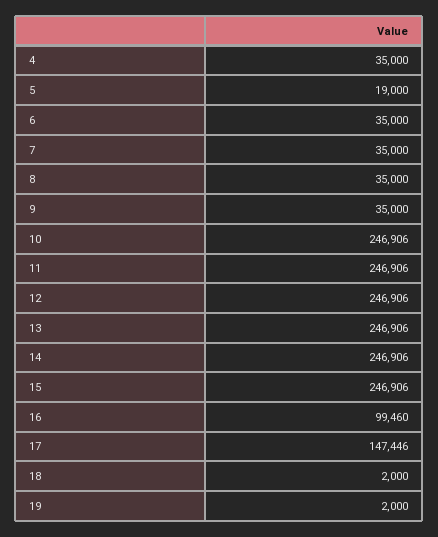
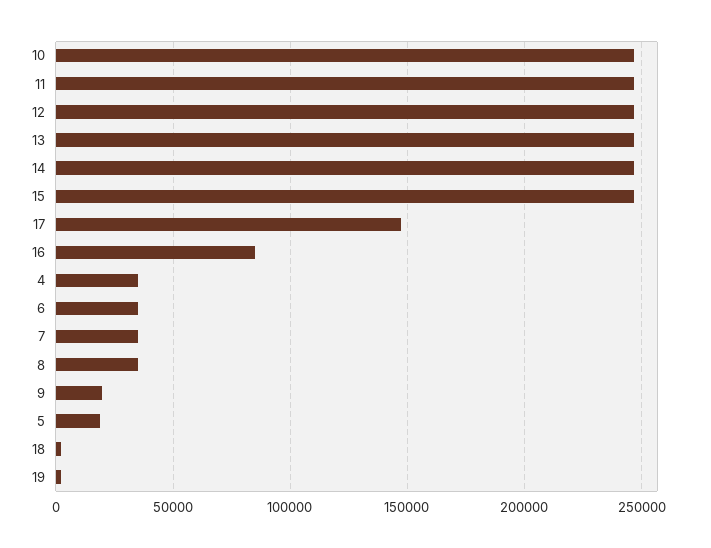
9: 35000 -> 20000
16: 99460 -> 85000

